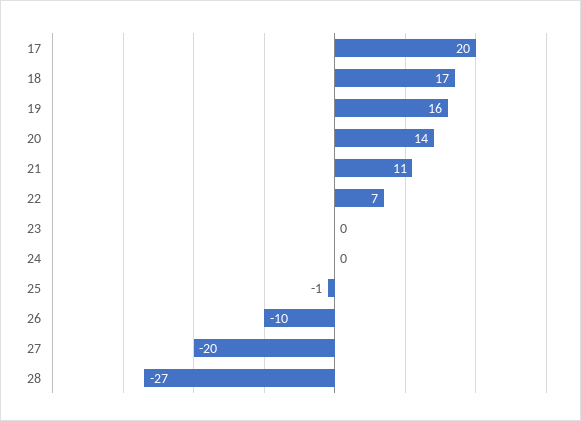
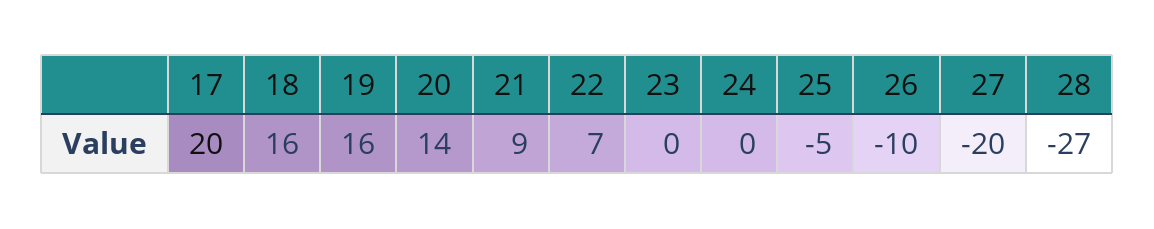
18: 17 -> 16
21: 11 -> 9
25: -1 -> -5

